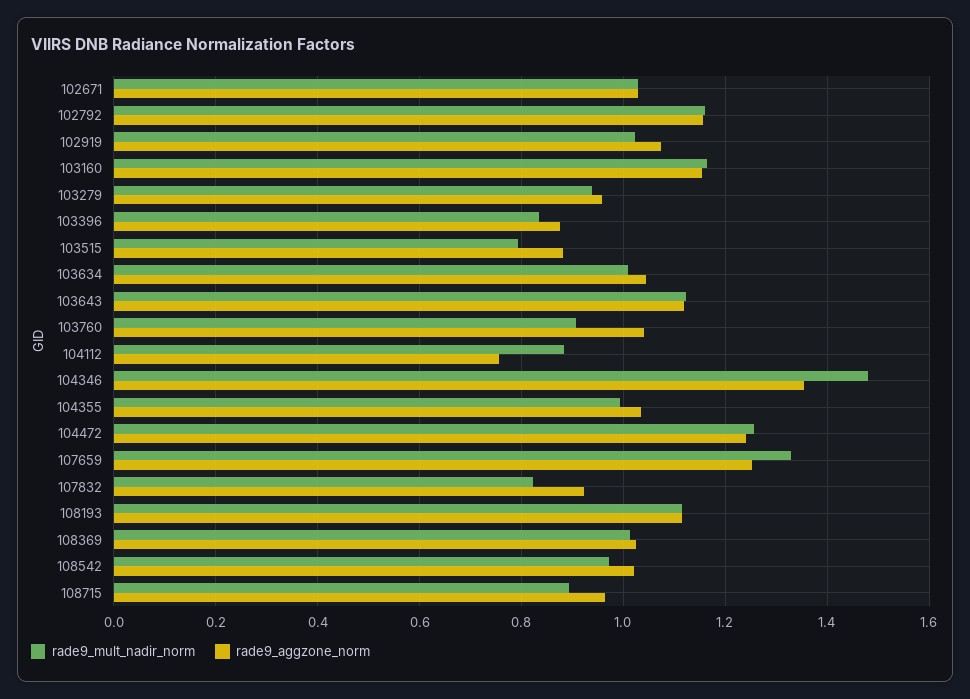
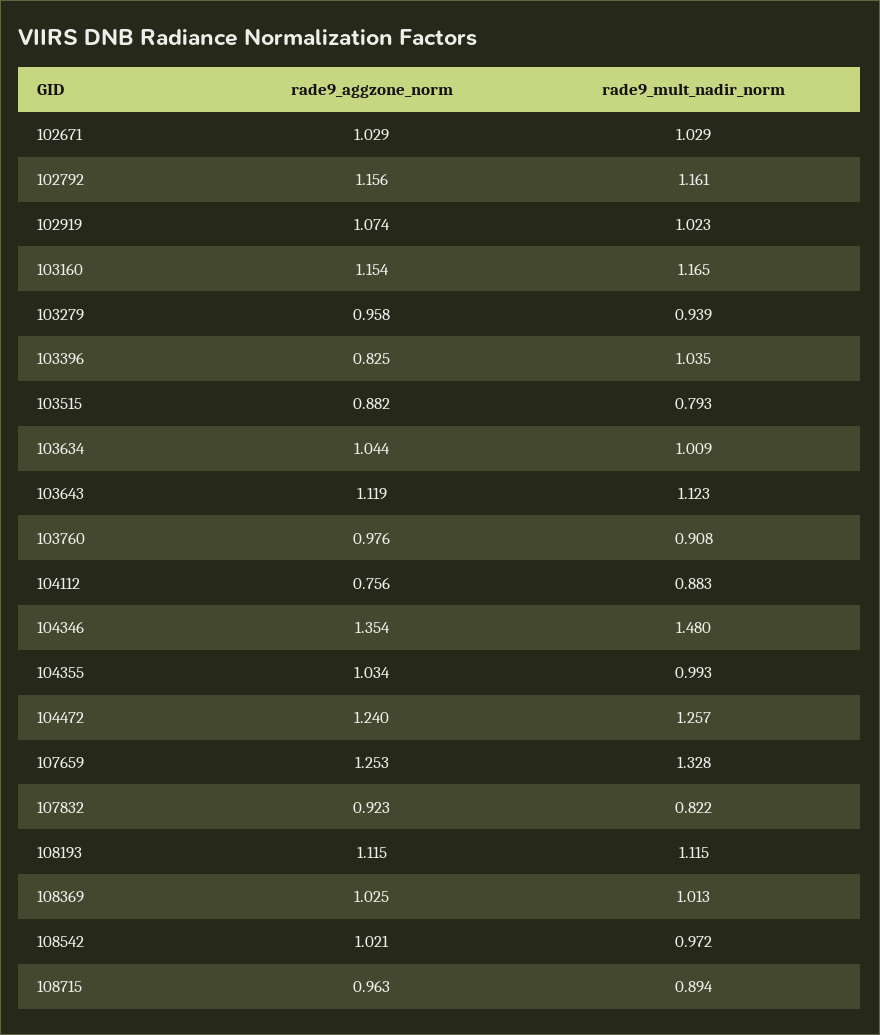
rade9_mult_nadir_norm, 103396: 0.84 -> 1.035
rade9_aggzone_norm, 103396: 0.88 -> 0.825
rade9_aggzone_norm, 103760: 1.04 -> 0.976

